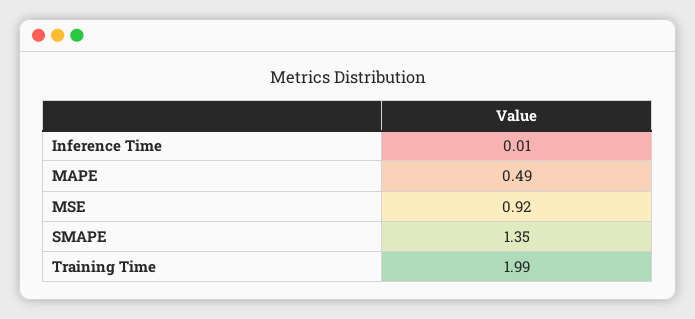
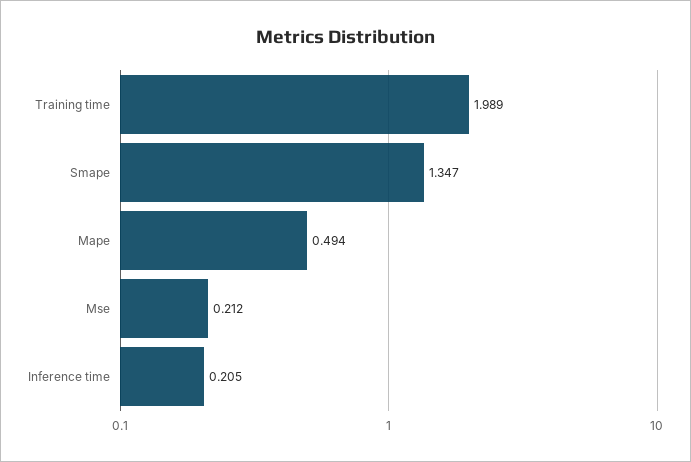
Inference Time: 0.01 -> 0.205
MSE: 0.92 -> 0.212

